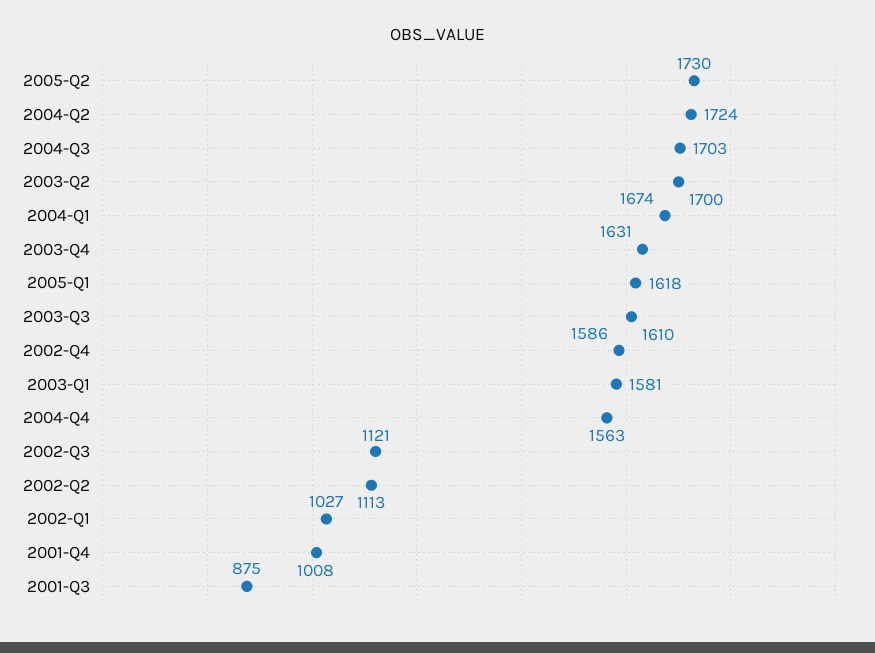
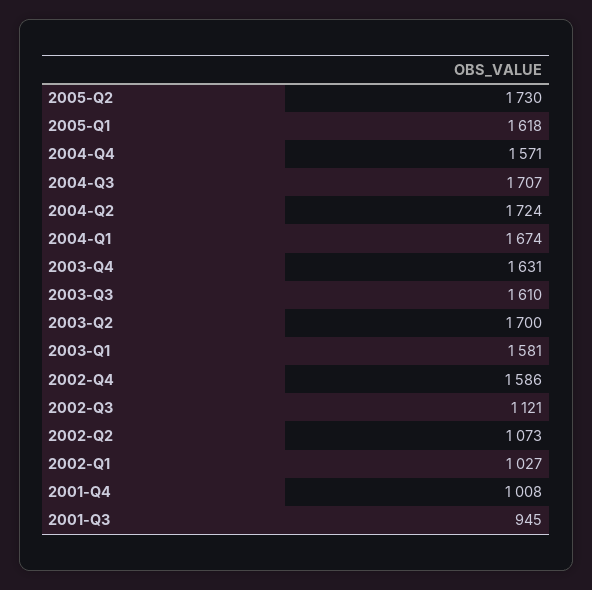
2004-Q3: 1703 -> 1707
2004-Q4: 1563 -> 1571
2002-Q2: 1113 -> 1073
2001-Q3: 875 -> 945

